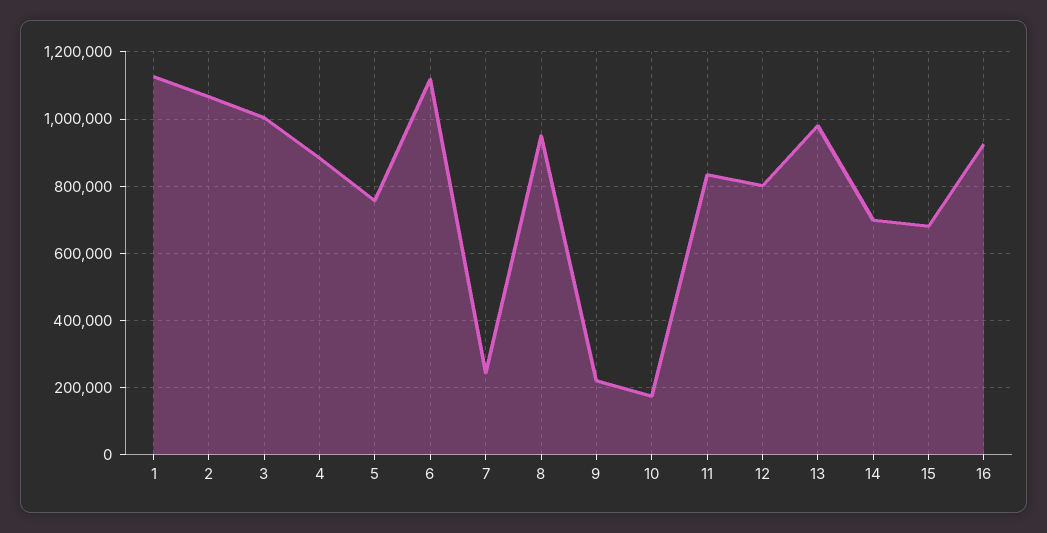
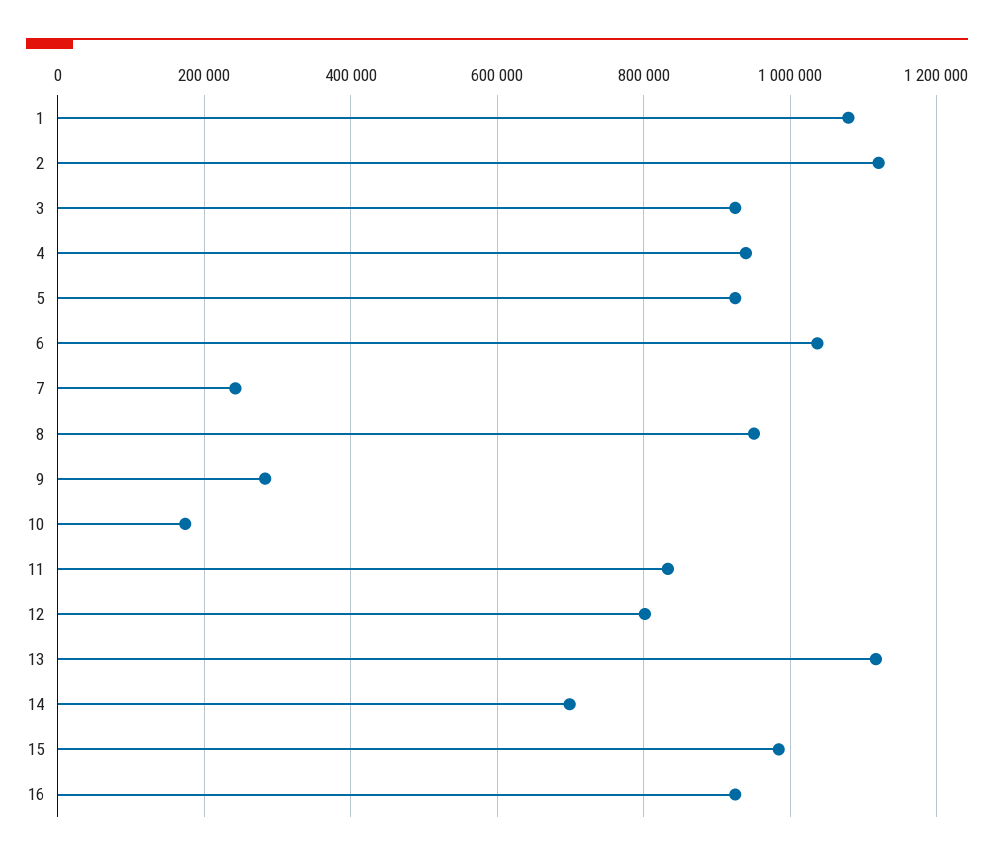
1: 1120000 -> 1080000
2: 1060000 -> 1120000
3: 1000000 -> 920000
4: 880000 -> 940000
5: 760000 -> 920000
6: 1120000 -> 1040000
9: 220000 -> 280000
13: 980000 -> 1120000
15: 680000 -> 980000

